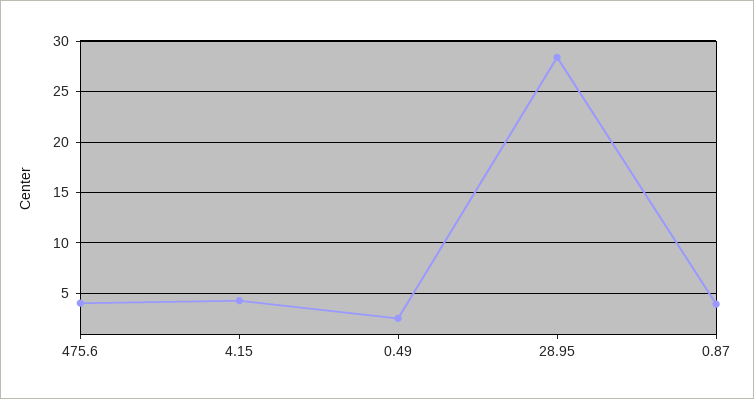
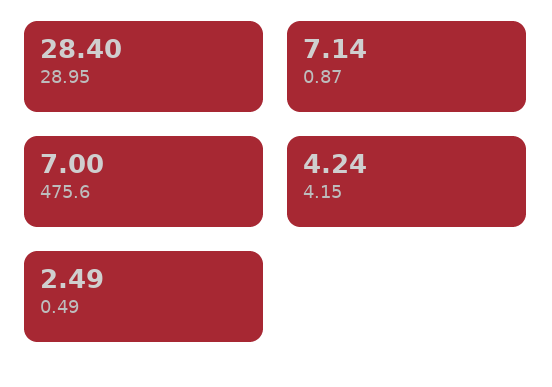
475.6: 4 -> 7
0.87: 4 -> 7.14

